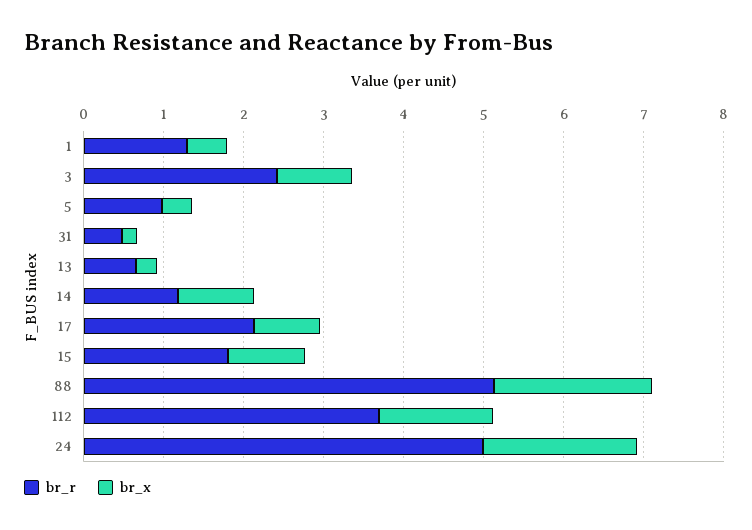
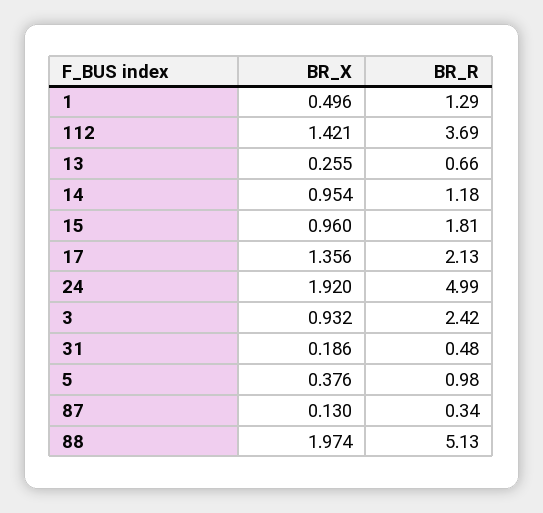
br_x, 17: 0.8 -> 1.356
br_x, 87: none -> 0.13
br_r, 87: none -> 0.34

